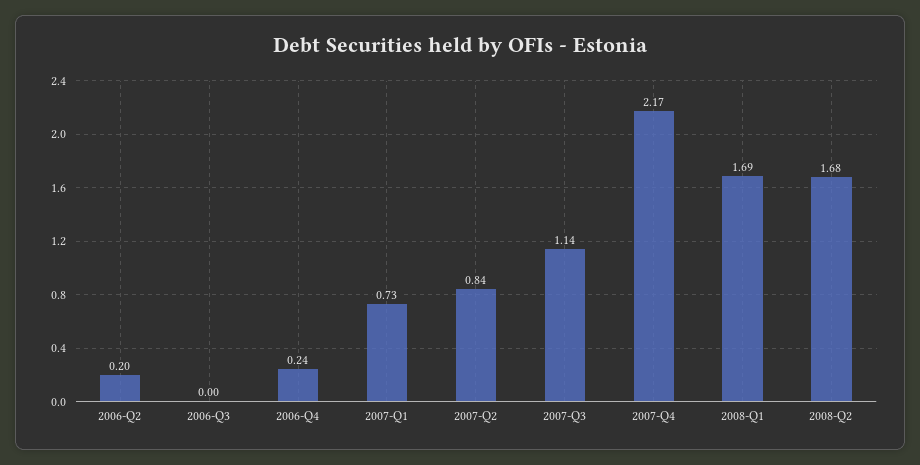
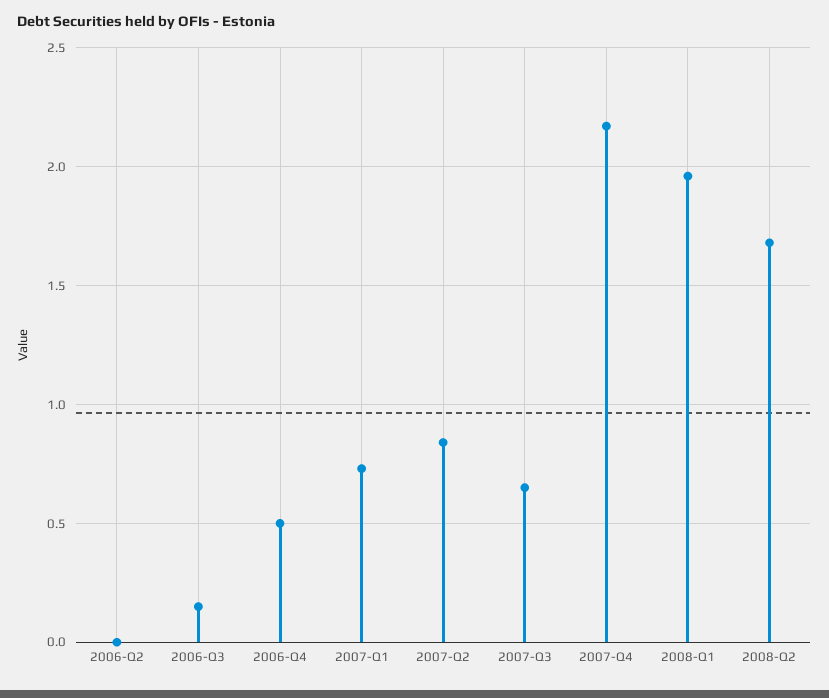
2006-Q2: 0.2 -> 0
2006-Q3: 0 -> 0.15
2006-Q4: 0.24 -> 0.5
2007-Q3: 1.14 -> 0.65
2008-Q1: 1.69 -> 1.95

